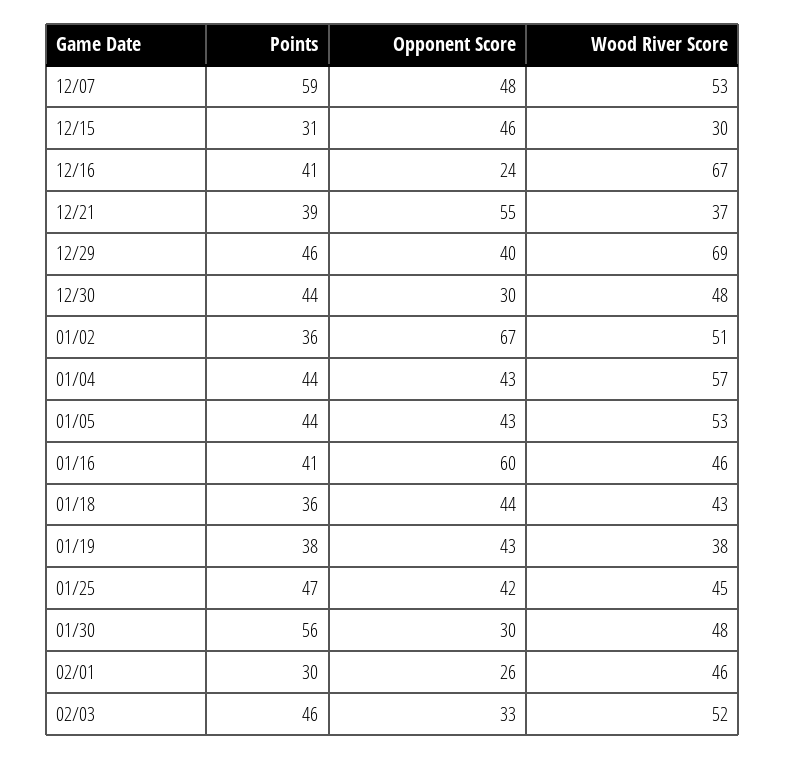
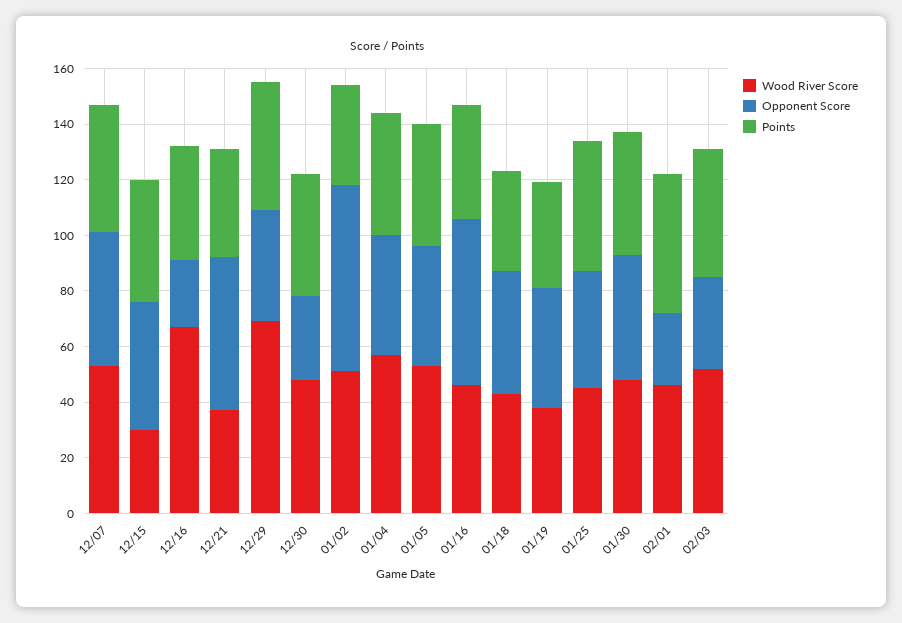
Points, 12/07: 59 -> 45
Points, 12/15: 31 -> 45
Points, 01/30: 56 -> 45
Opponent Score, 01/30: 30 -> 45
Points, 02/01: 30 -> 50

